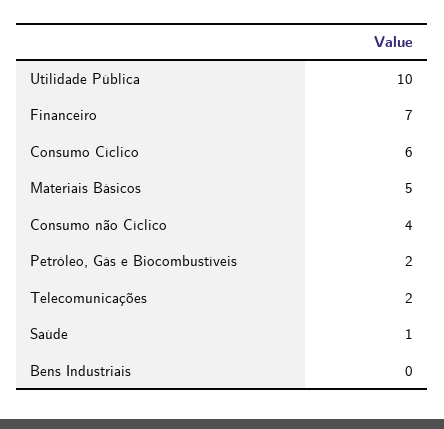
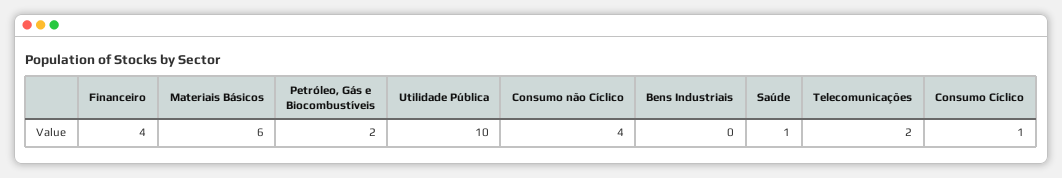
Financeiro: 7 -> 4
Consumo Cíclico: 6 -> 1
Materiais Básicos: 5 -> 6

